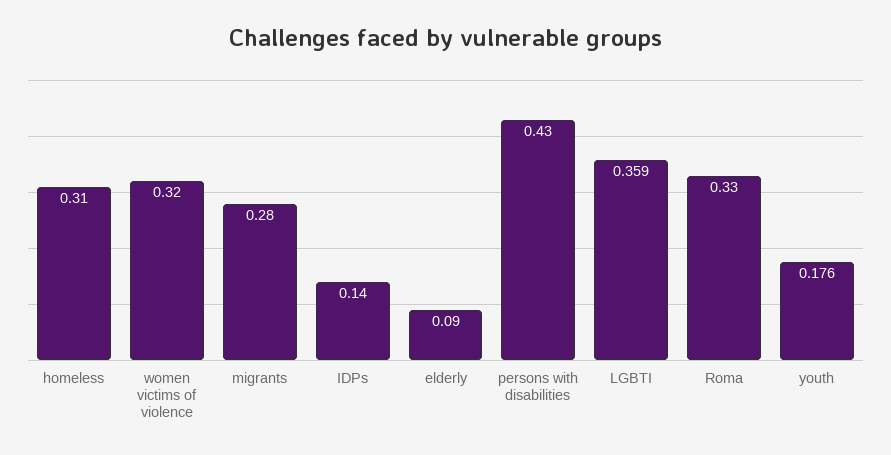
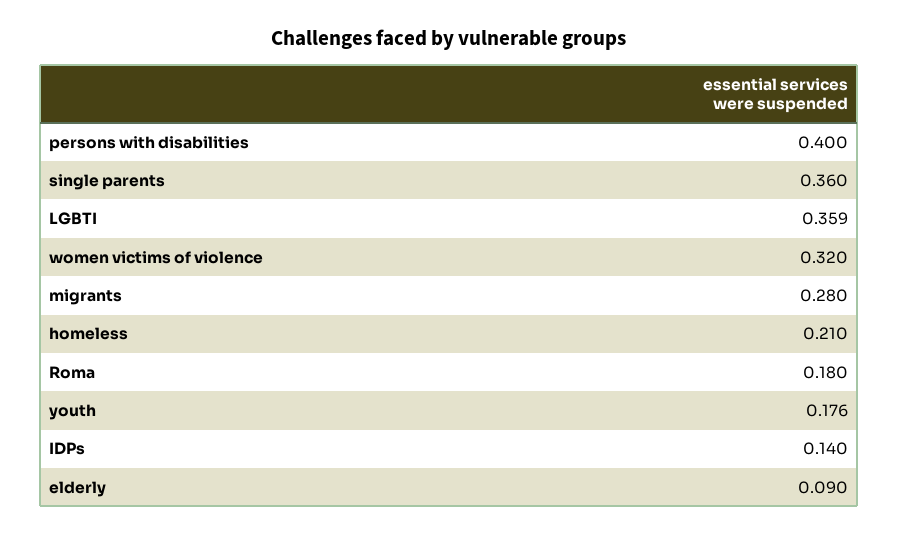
homeless: 0.31 -> 0.21
persons with disabilities: 0.43 -> 0.4
Roma: 0.33 -> 0.18
single parents: none -> 0.36

